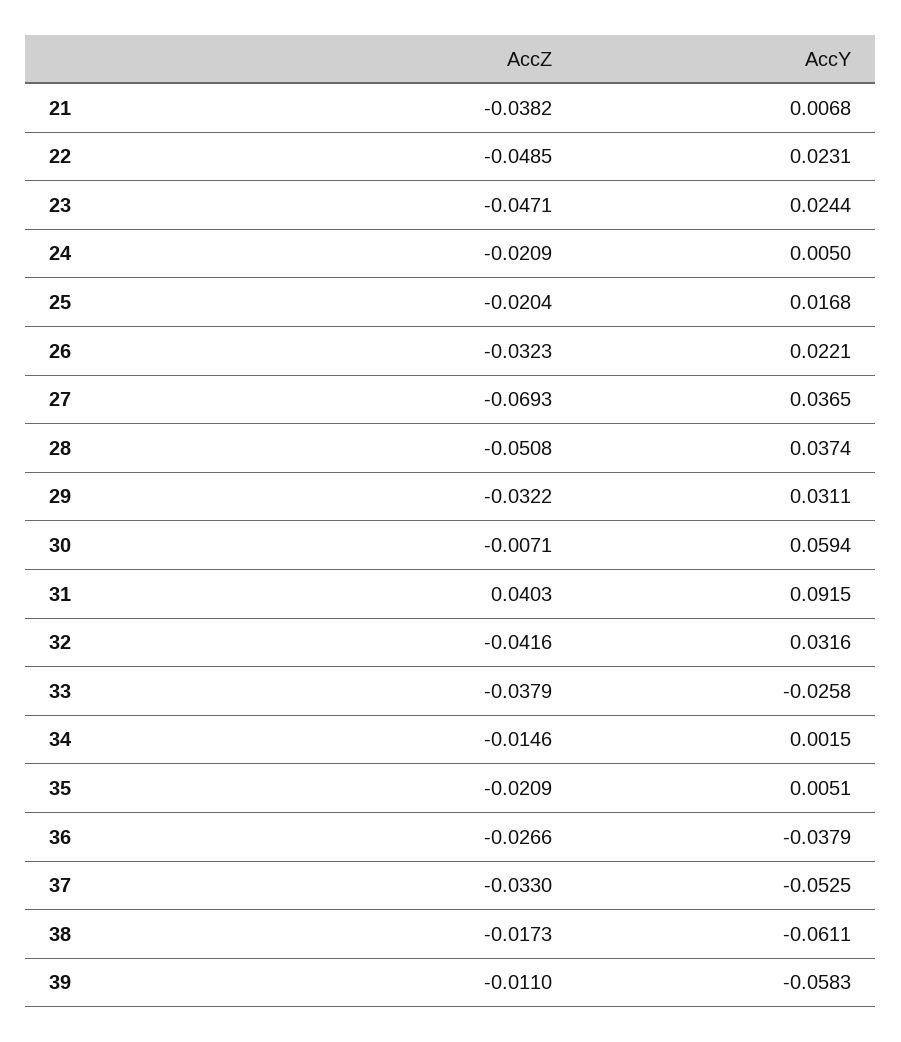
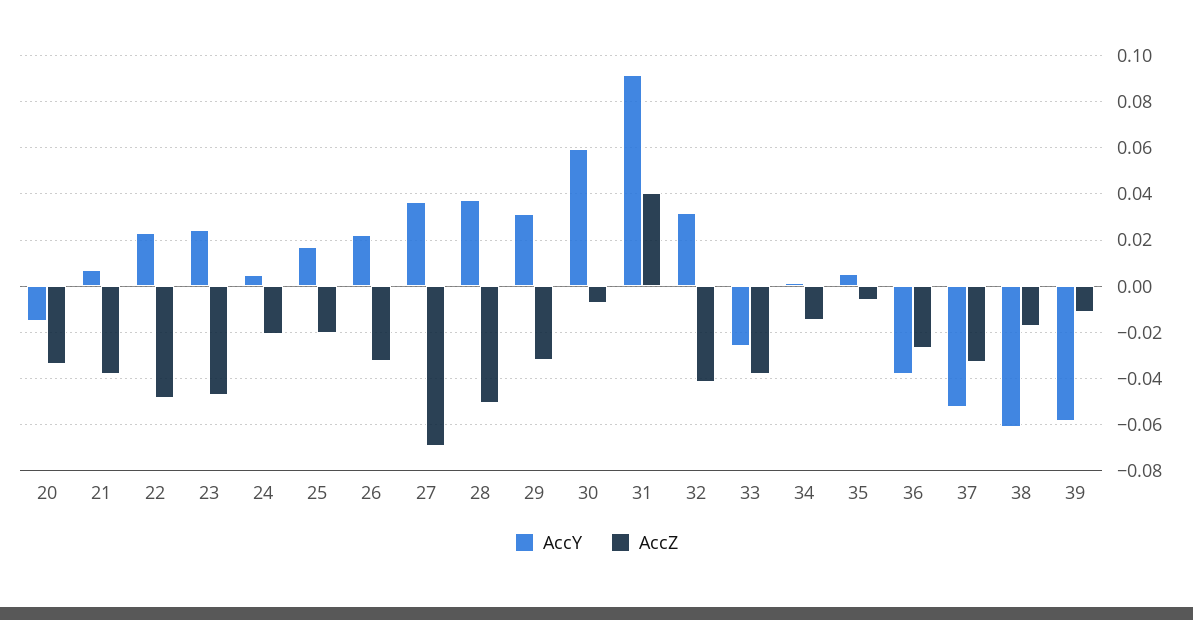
AccZ, 35: -0.0209 -> -0.005
AccY, 20: none -> -0.015
AccZ, 20: none -> -0.035

